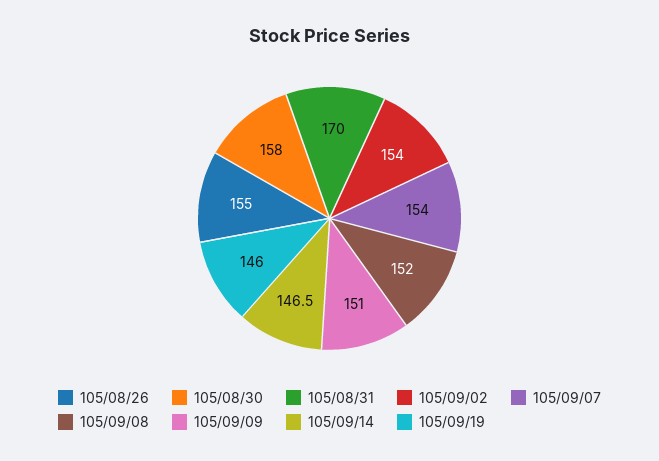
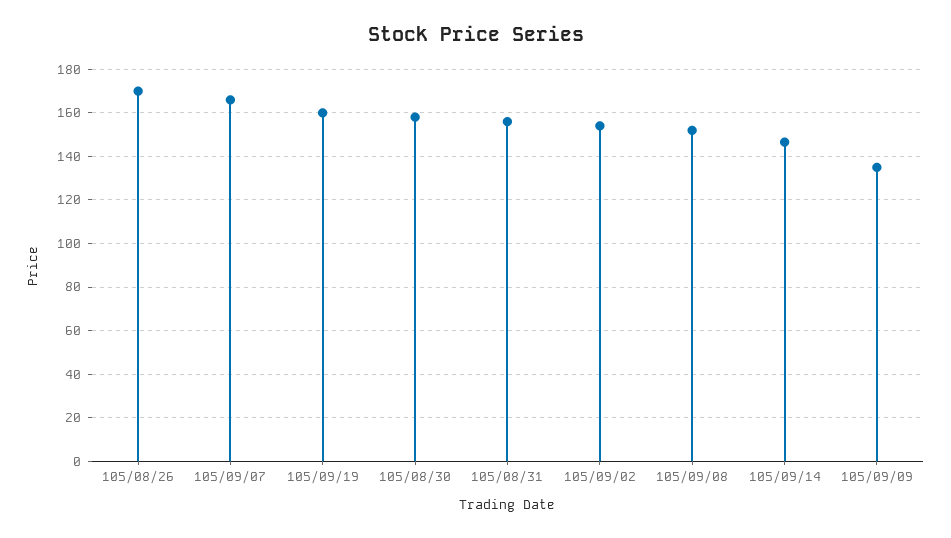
105/08/26: 155 -> 170
105/08/31: 170 -> 155
105/09/07: 154 -> 165
105/09/09: 151 -> 135
105/09/19: 146 -> 160

